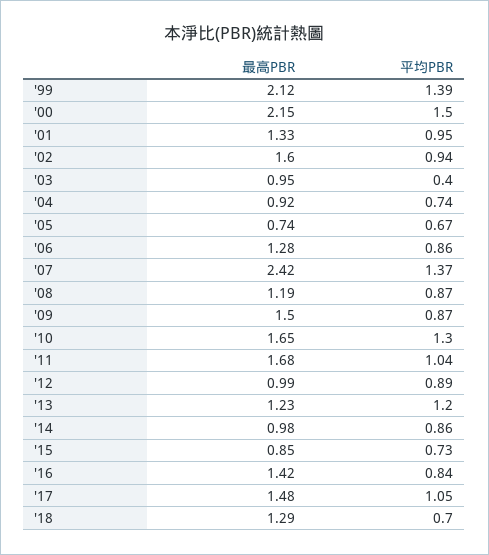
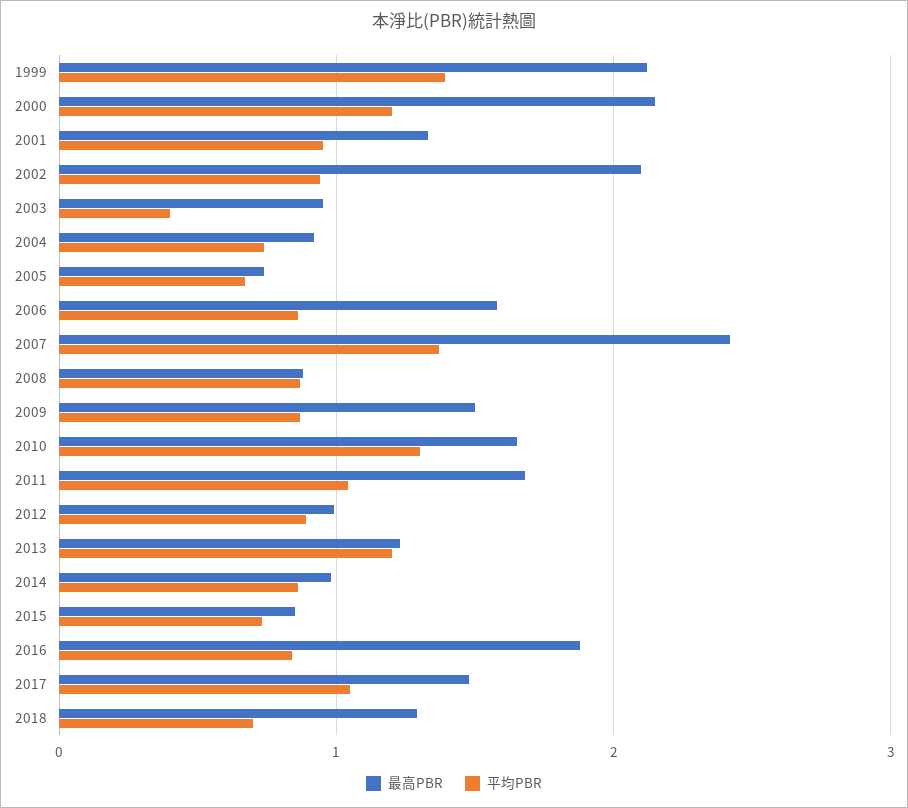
平均PBR, '00: 1.5 -> 1.2
最高PBR, '02: 1.6 -> 2.1
最高PBR, '06: 1.28 -> 1.6
最高PBR, '08: 1.19 -> 0.9
最高PBR, '16: 1.42 -> 1.9

